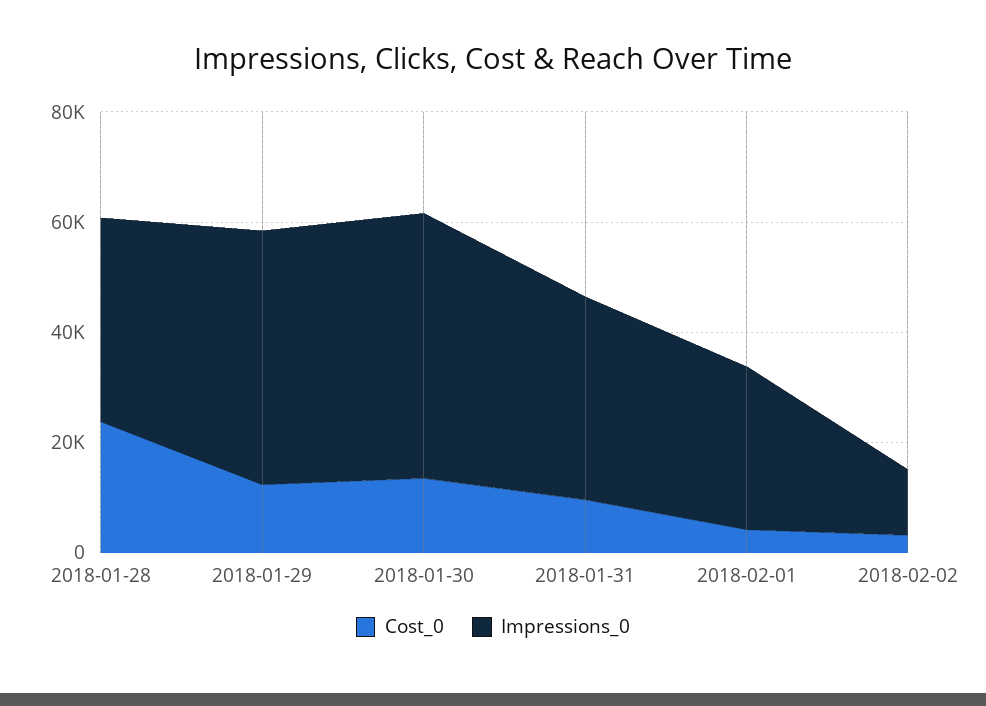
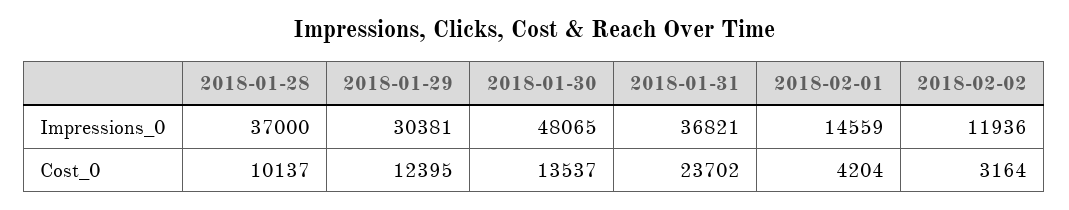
Cost_0, 2018-01-28: 25000 -> 10137
Impressions_0, 2018-01-29: 45000 -> 30381
Cost_0, 2018-01-31: 10000 -> 23702
Impressions_0, 2018-02-01: 30000 -> 14559

